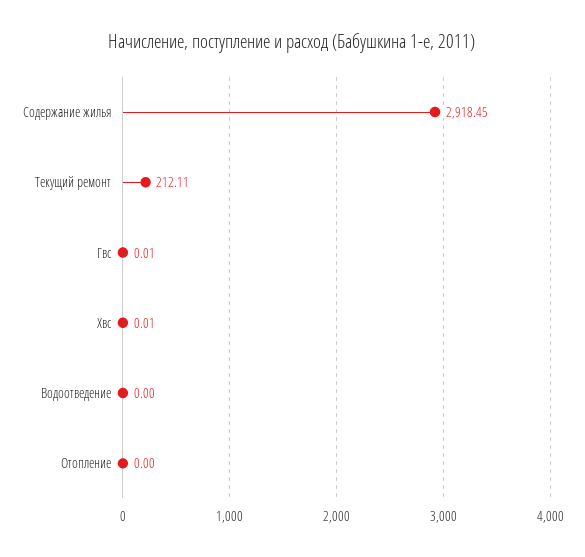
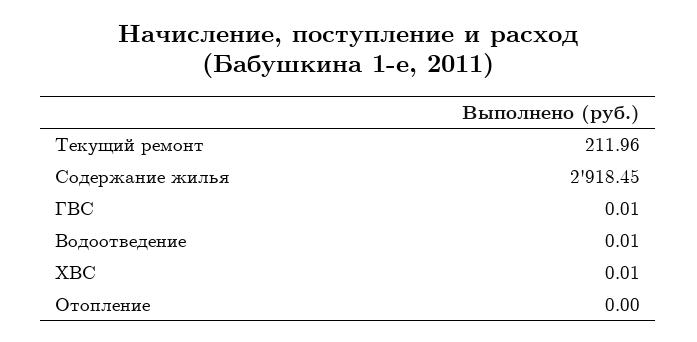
Текущий ремонт: 212.11 -> 211.96
Водоотведение: 0 -> 0.01

